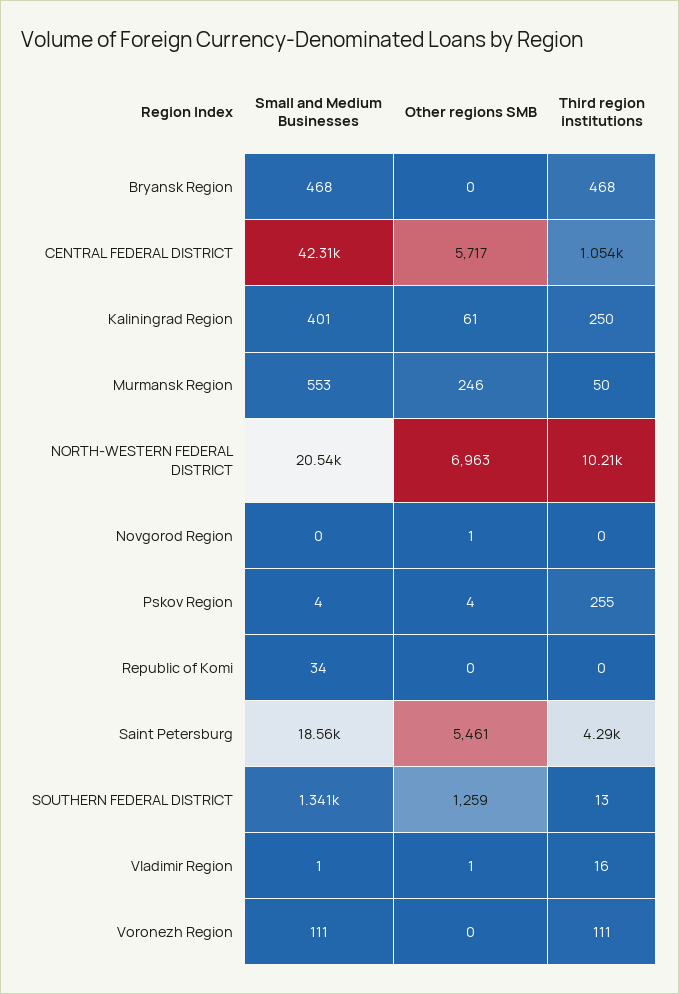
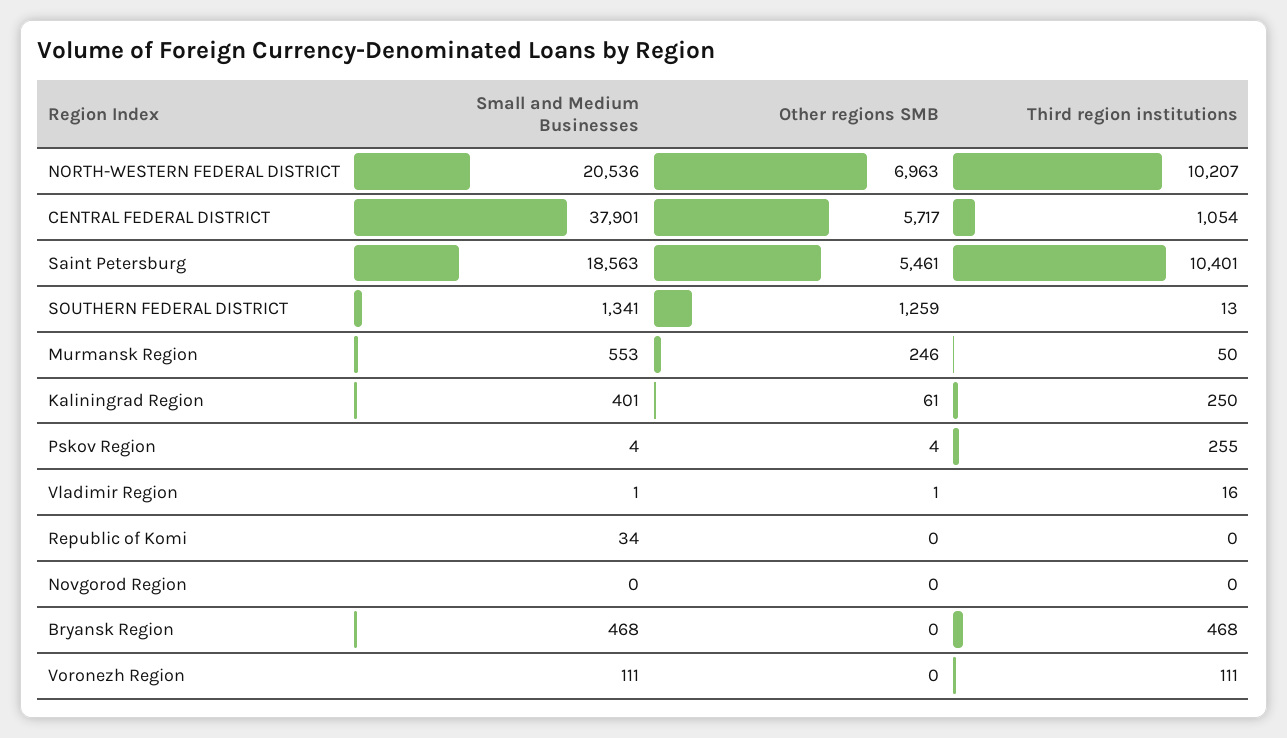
Small and Medium Businesses, CENTRAL FEDERAL DISTRICT: 42310 -> 37901
Other regions SMB, Novgorod Region: 1 -> 0
Third region institutions, Saint Petersburg: 4290 -> 10401

